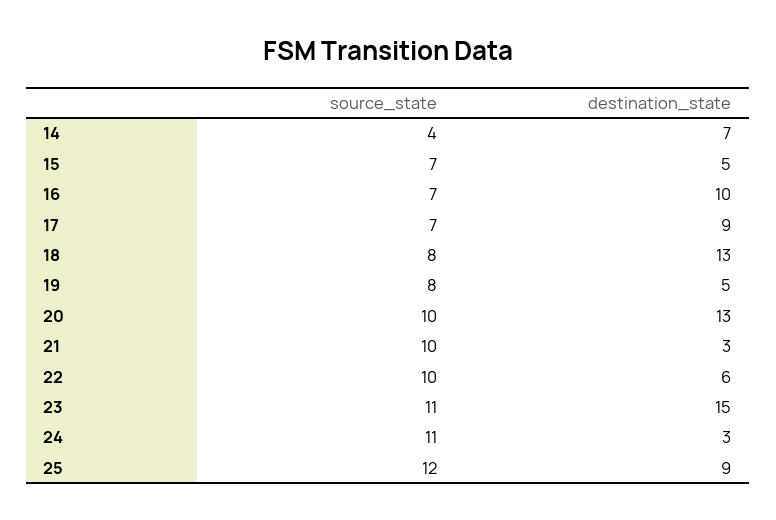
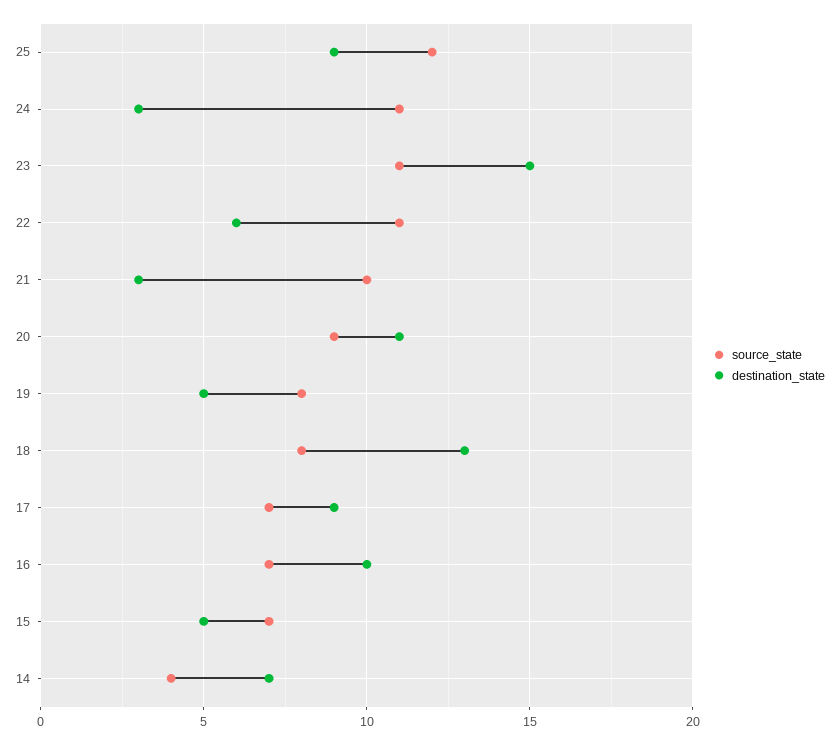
source_state, 20: 10 -> 9
destination_state, 20: 13 -> 11
source_state, 22: 10 -> 11

